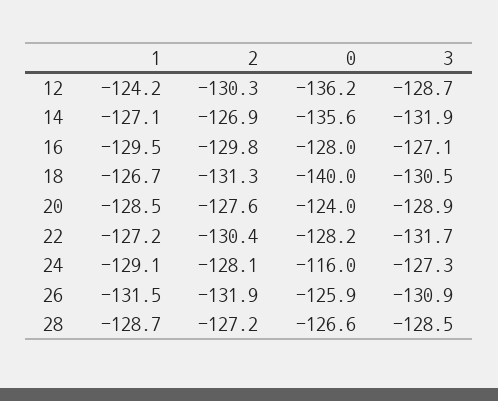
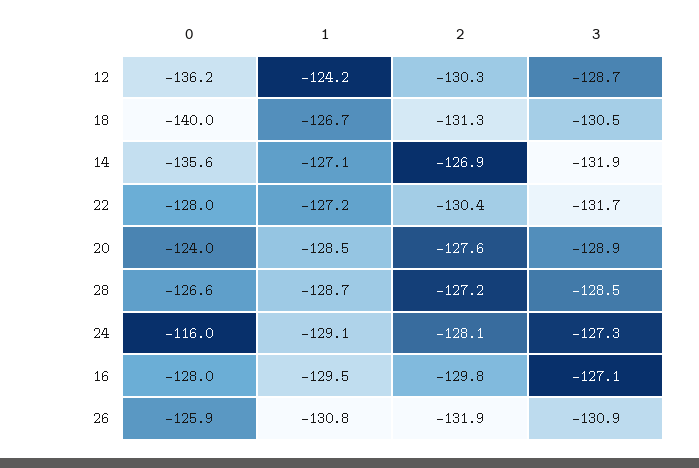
0, 22: -128.2 -> -128
1, 26: -131.5 -> -130.8

